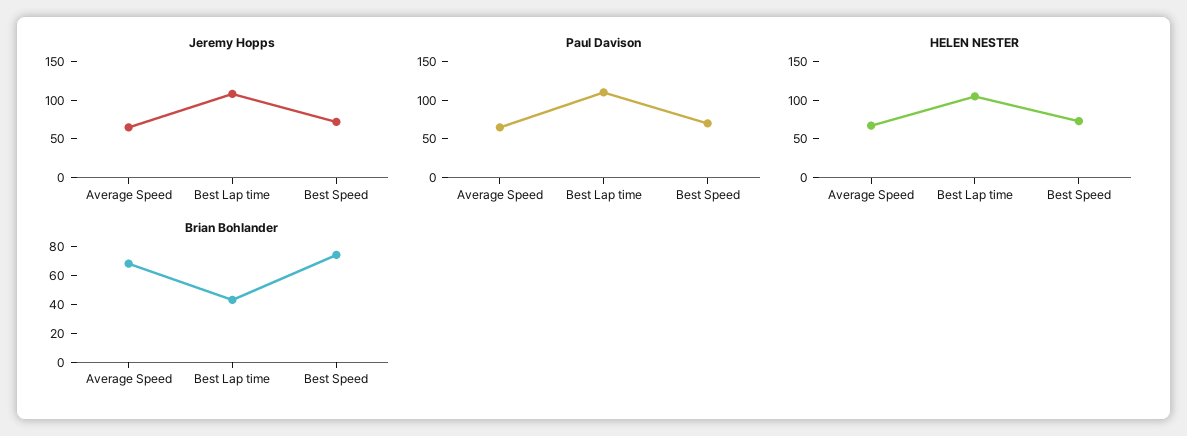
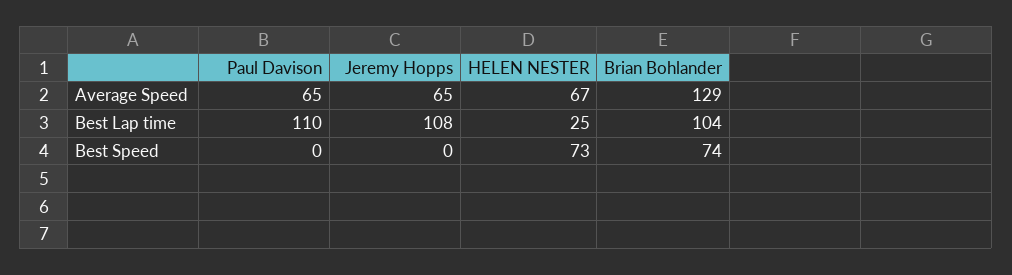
Jeremy Hopps, Best Speed: 75 -> 0
Paul Davison, Best Speed: 75 -> 0
HELEN NESTER, Best Lap time: 100 -> 25
Brian Bohlander, Average Speed: 70 -> 129
Brian Bohlander, Best Lap time: 40 -> 104

